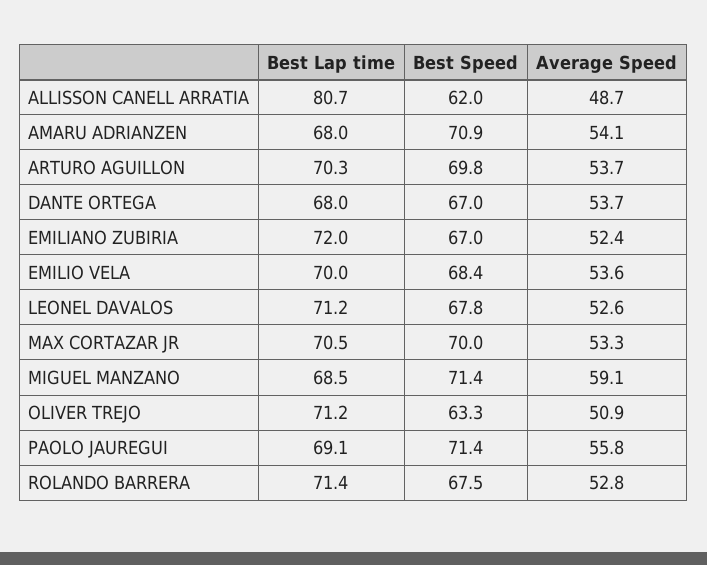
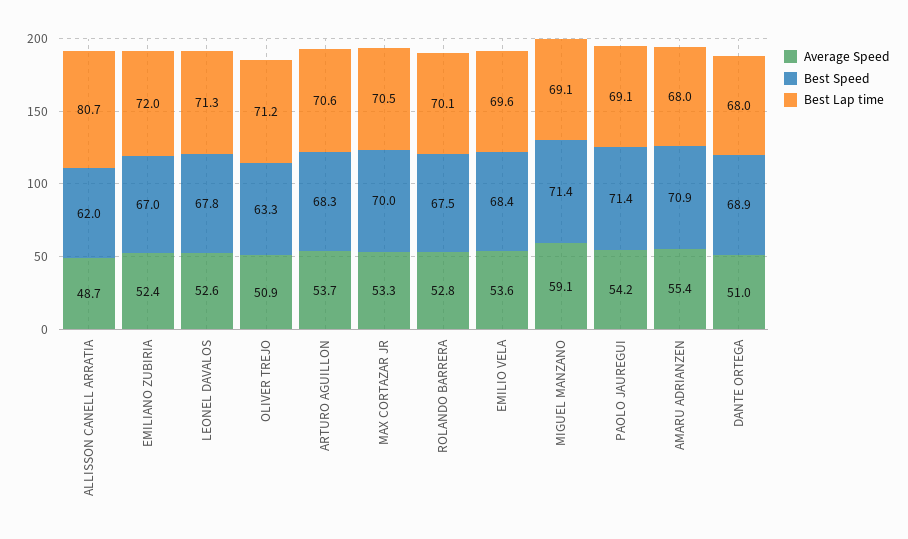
Average Speed, AMARU ADRIANZEN: 54.1 -> 55.4
Best Lap time, ARTURO AGUILLON: 70.3 -> 70.6
Best Speed, ARTURO AGUILLON: 69.8 -> 68.3
Best Speed, DANTE ORTEGA: 67 -> 68.9
Average Speed, DANTE ORTEGA: 53.7 -> 51
Best Lap time, EMILIO VELA: 70 -> 69.6
Best Lap time, LEONEL DAVALOS: 71.2 -> 71.3
Best Lap time, MIGUEL MANZANO: 68.5 -> 69.1
Average Speed, PAOLO JAUREGUI: 55.8 -> 54.2
Best Lap time, ROLANDO BARRERA: 71.4 -> 70.1

